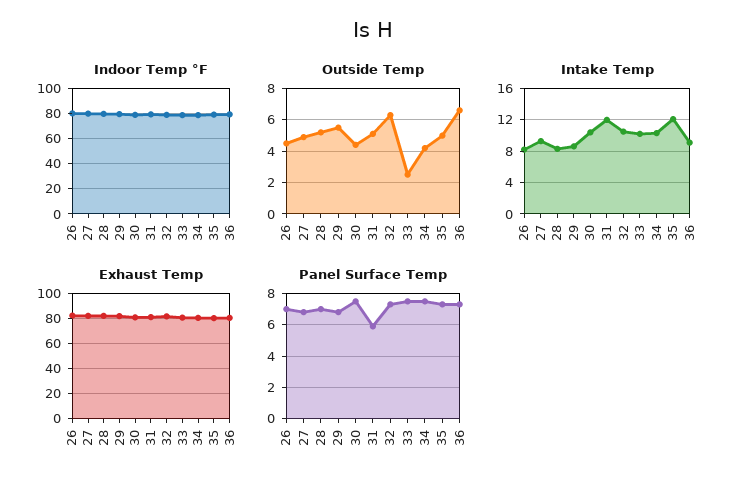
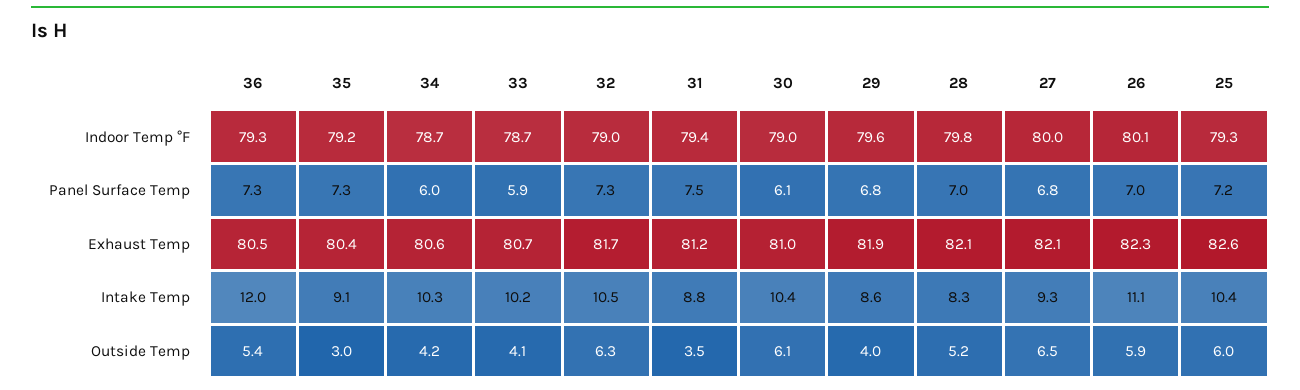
Outside Temp, 26: 4.5 -> 5.9
Outside Temp, 27: 5 -> 6.5
Outside Temp, 29: 5.5 -> 4
Outside Temp, 30: 4.5 -> 6.1
Outside Temp, 31: 5 -> 3.5
Outside Temp, 33: 2.5 -> 4.1
Outside Temp, 35: 5 -> 3
Outside Temp, 36: 6.5 -> 5.4
Intake Temp, 26: 8 -> 11.1
Intake Temp, 31: 12 -> 8.8
Intake Temp, 35: 12 -> 9.1
Intake Temp, 36: 9 -> 12
Panel Surface Temp, 30: 7.5 -> 6.1
Panel Surface Temp, 31: 6 -> 7.5
Panel Surface Temp, 33: 7.5 -> 5.9
Panel Surface Temp, 34: 7.5 -> 6
Indoor Temp °F, 25: none -> 79.3
Panel Surface Temp, 25: none -> 7.2
Exhaust Temp, 25: none -> 82.6
Intake Temp, 25: none -> 10.4
Outside Temp, 25: none -> 6

